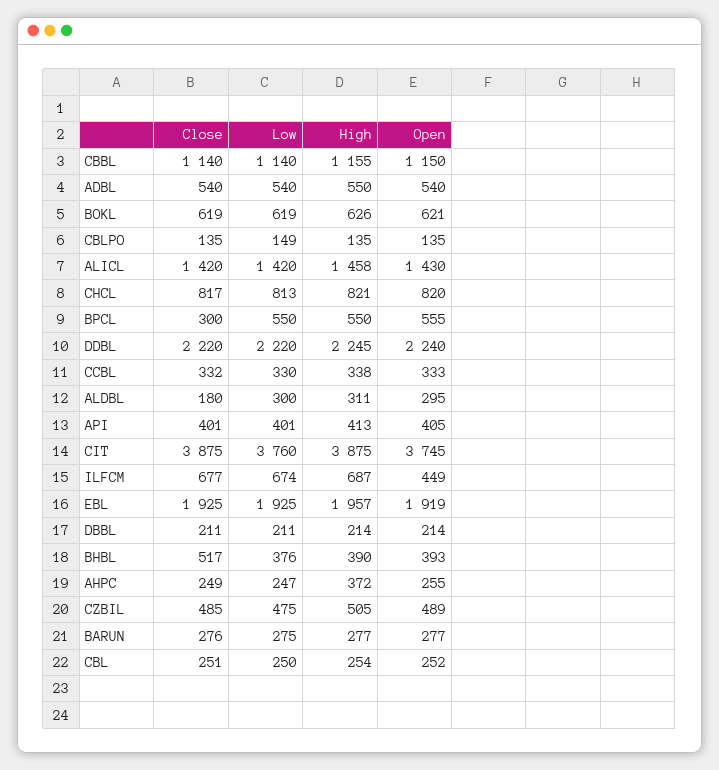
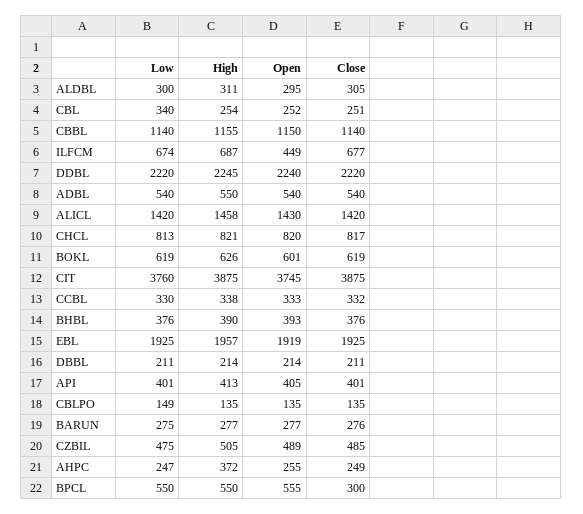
Open, BOKL: 621 -> 601
Close, ALDBL: 180 -> 305
Close, BHBL: 517 -> 376
Low, CBL: 250 -> 340

